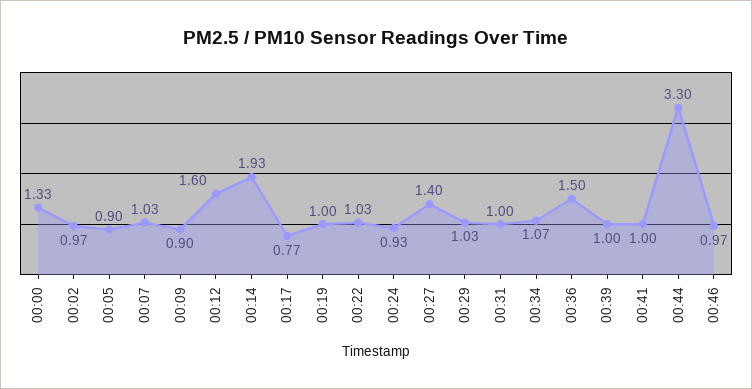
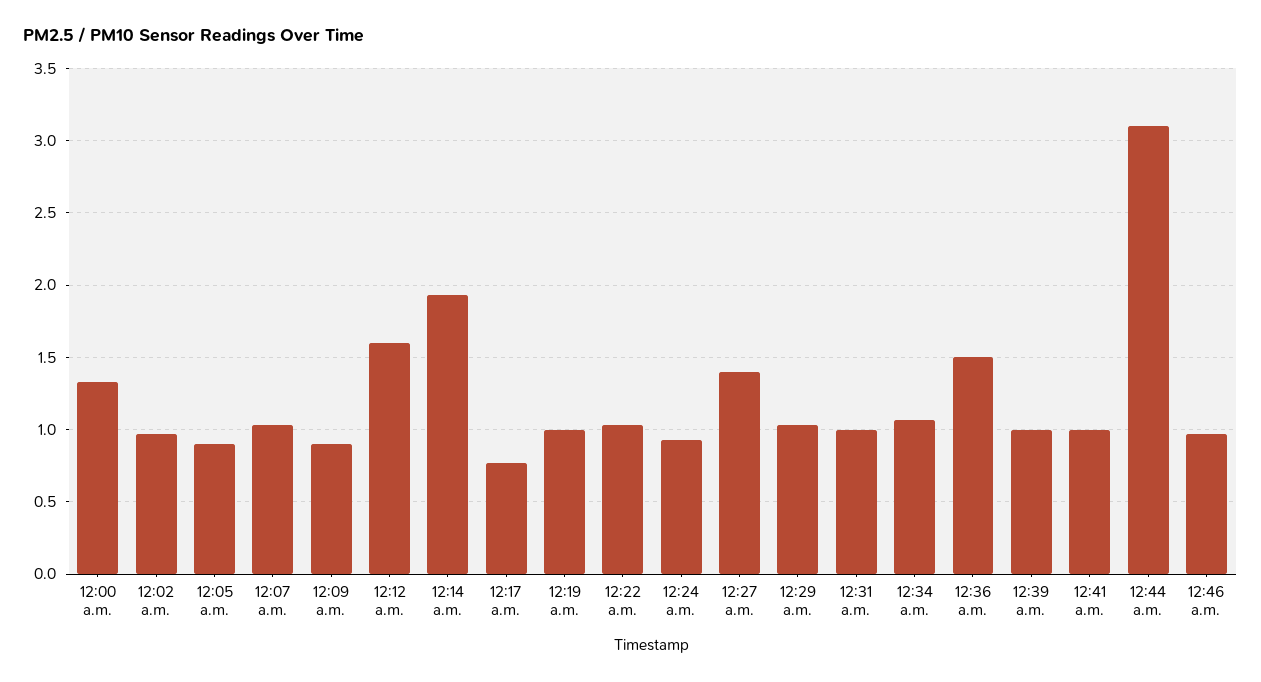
00:44: 3.3 -> 3.1

